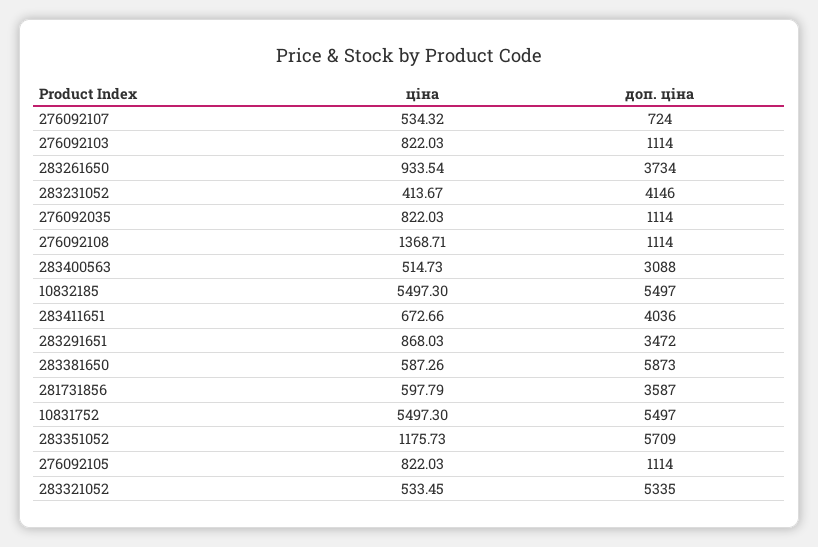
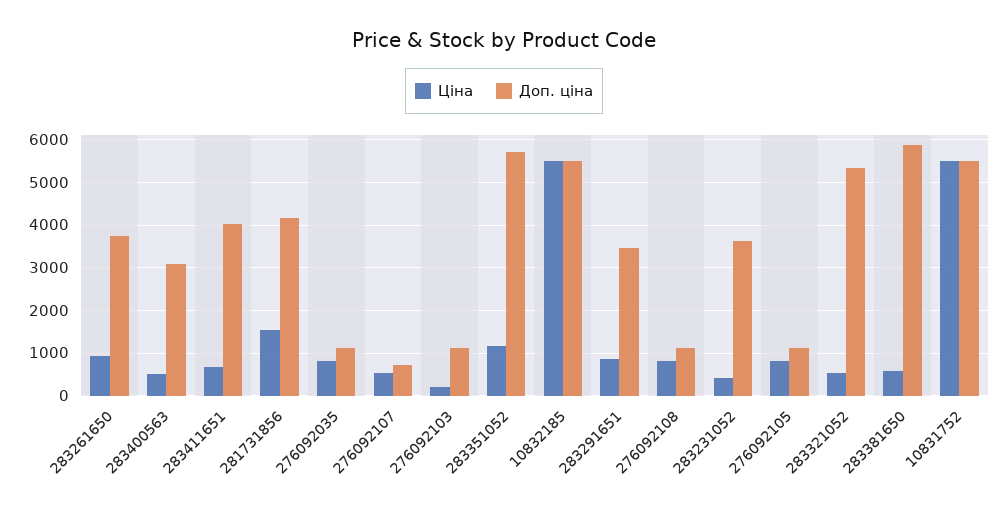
ціна, 276092103: 822.03 -> 200
доп. ціна, 283231052: 4146 -> 3600
ціна, 276092108: 1368.71 -> 800
ціна, 281731856: 597.79 -> 1600
доп. ціна, 281731856: 3587 -> 4200

